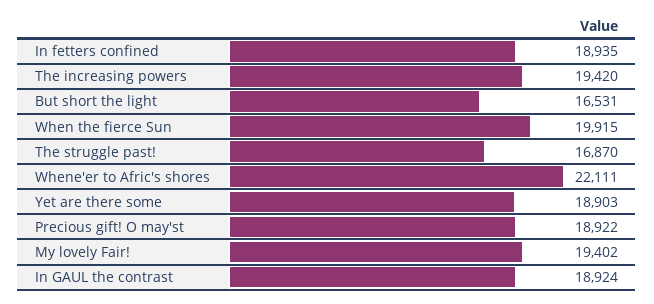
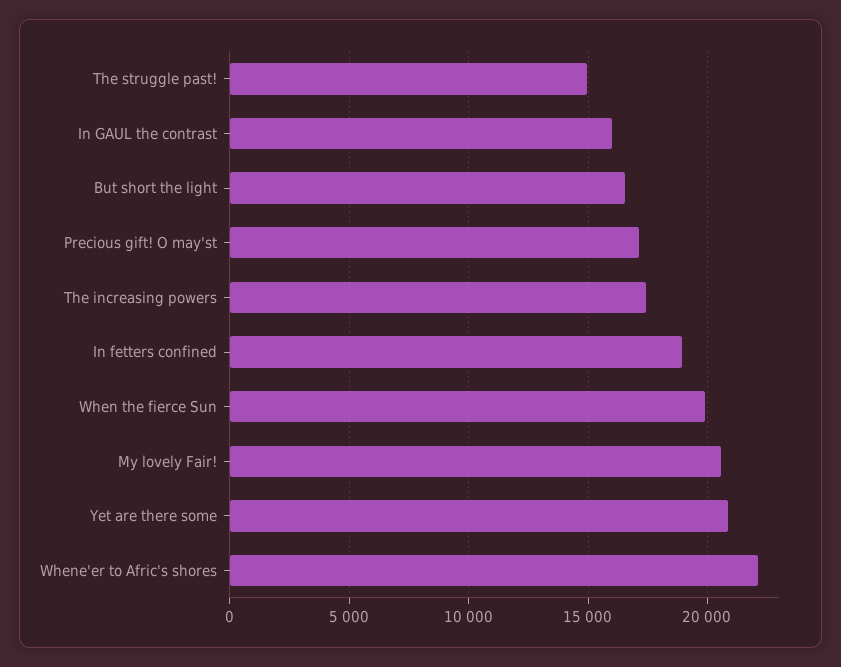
The increasing powers: 19420 -> 17500
The struggle past!: 16870 -> 15000
Yet are there some: 18903 -> 21000
Precious gift! O may'st: 18922 -> 17000
My lovely Fair!: 19402 -> 20500
In GAUL the contrast: 18924 -> 16000

